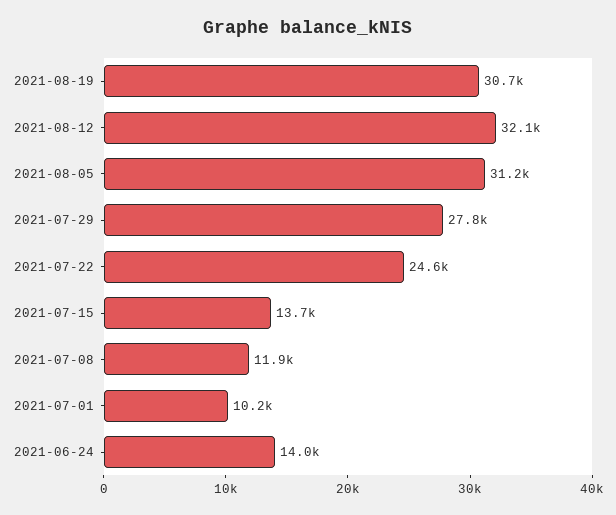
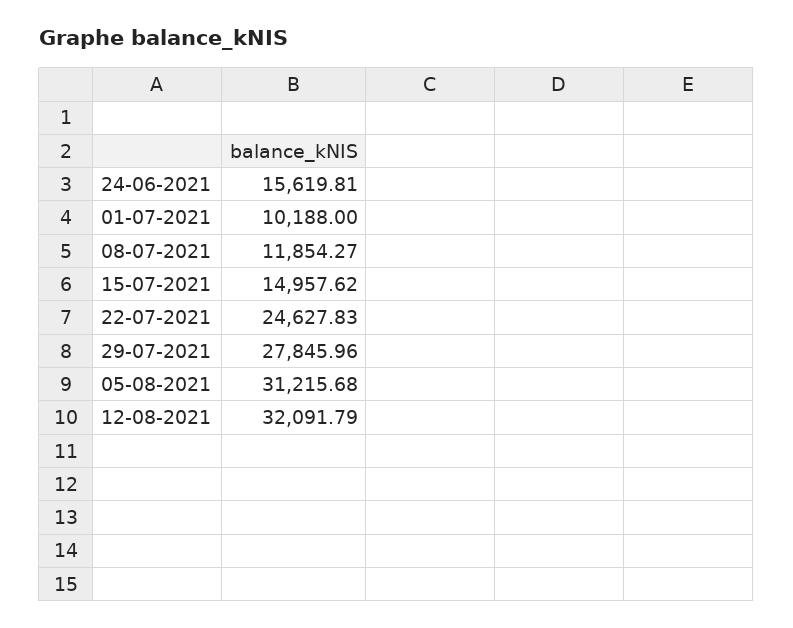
2021-08-19: 30700 -> none
2021-07-15: 13700 -> 14957.62
2021-06-24: 14000 -> 15619.81

